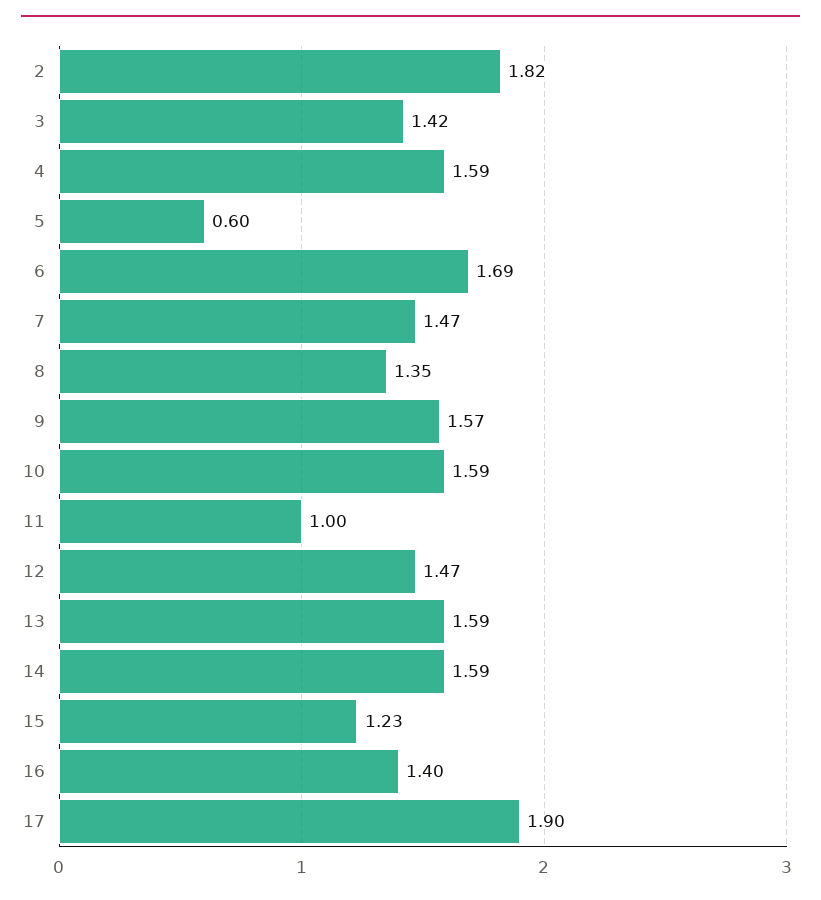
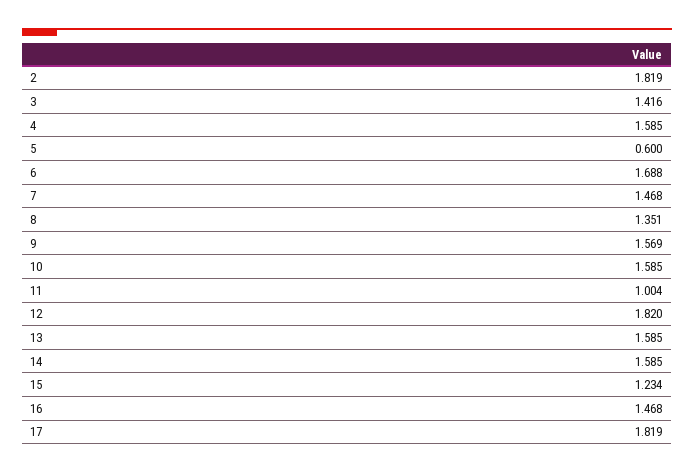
12: 1.47 -> 1.82
16: 1.4 -> 1.468
17: 1.9 -> 1.819

